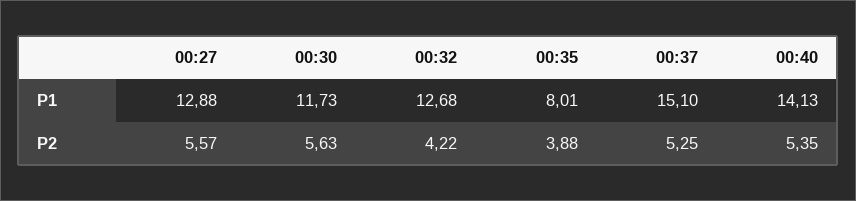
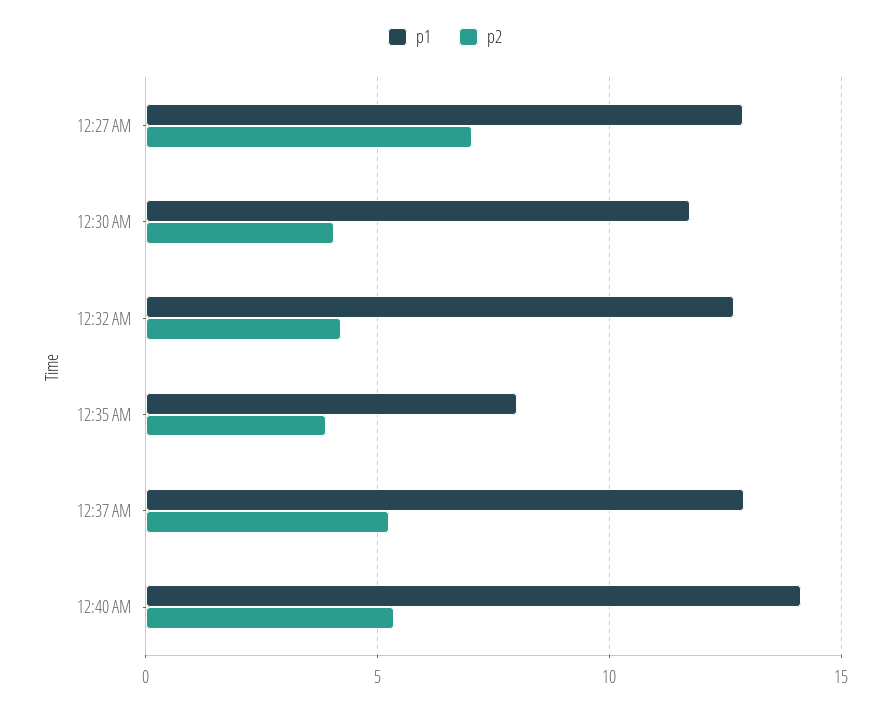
P1, 00:37: 15.1 -> 13
P2, 00:27: 5.57 -> 7
P2, 00:30: 5.63 -> 4

